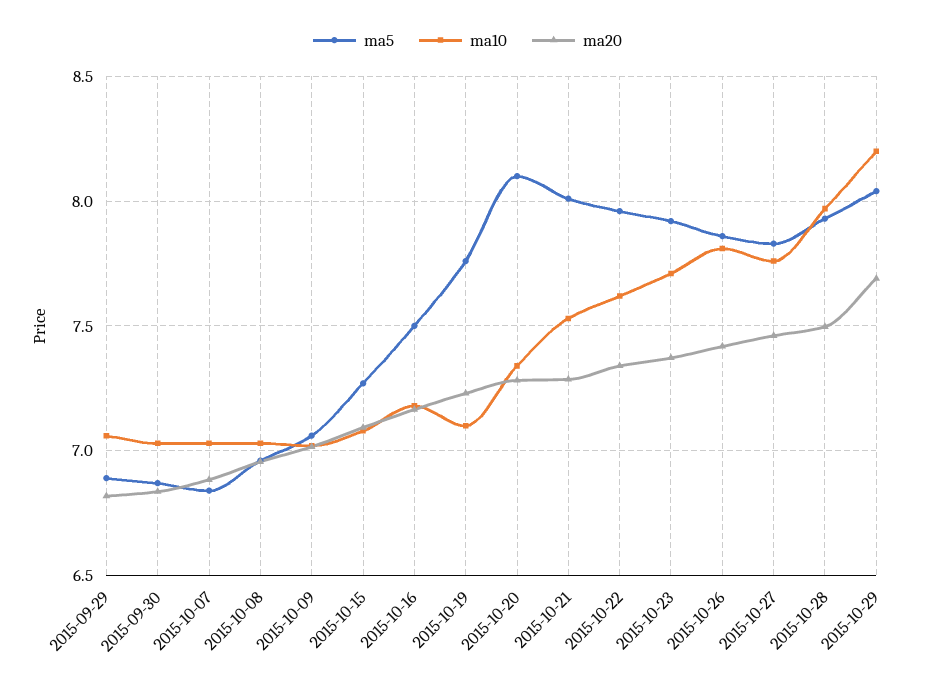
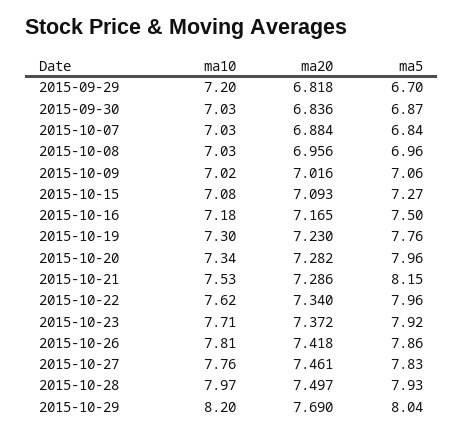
ma5, 2015-09-29: 6.9 -> 6.7
ma10, 2015-09-29: 7.05 -> 7.2
ma10, 2015-10-19: 7.1 -> 7.3
ma5, 2015-10-20: 8.1 -> 7.96
ma5, 2015-10-21: 8 -> 8.15

